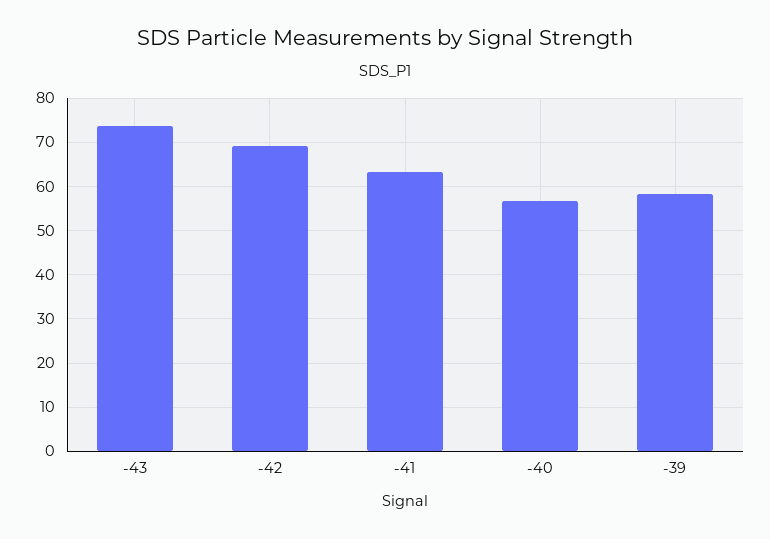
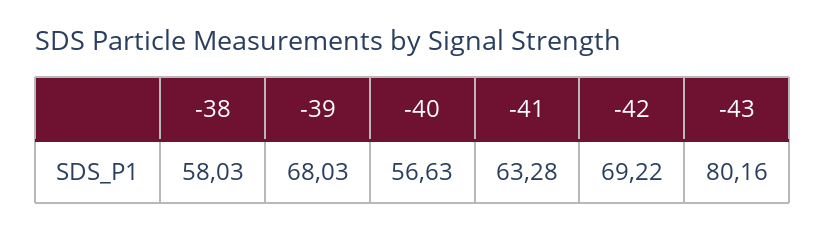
-43: 74 -> 80.16
-39: 58 -> 68.03
-38: none -> 58.03

